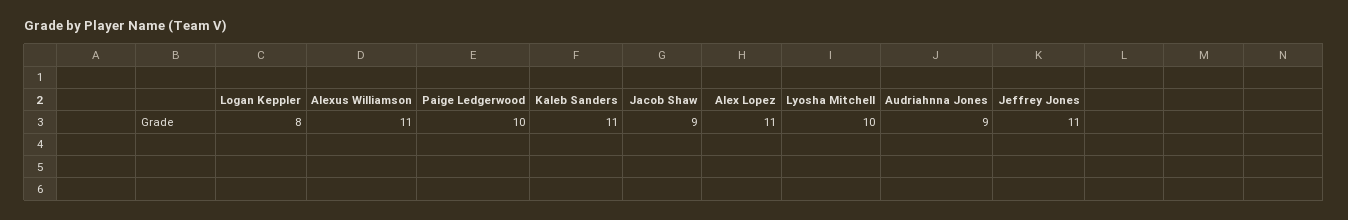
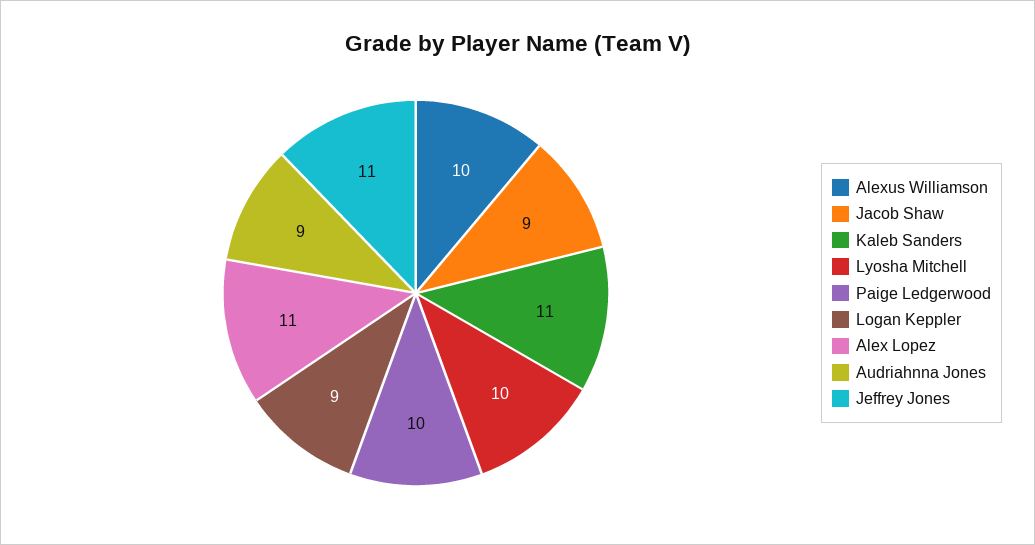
Logan Keppler: 8 -> 9
Alexus Williamson: 11 -> 10

